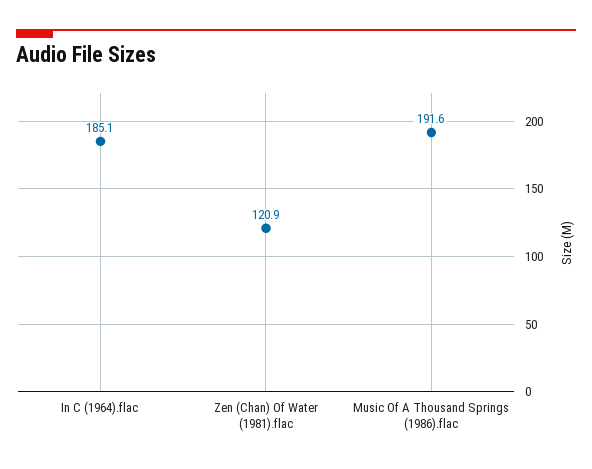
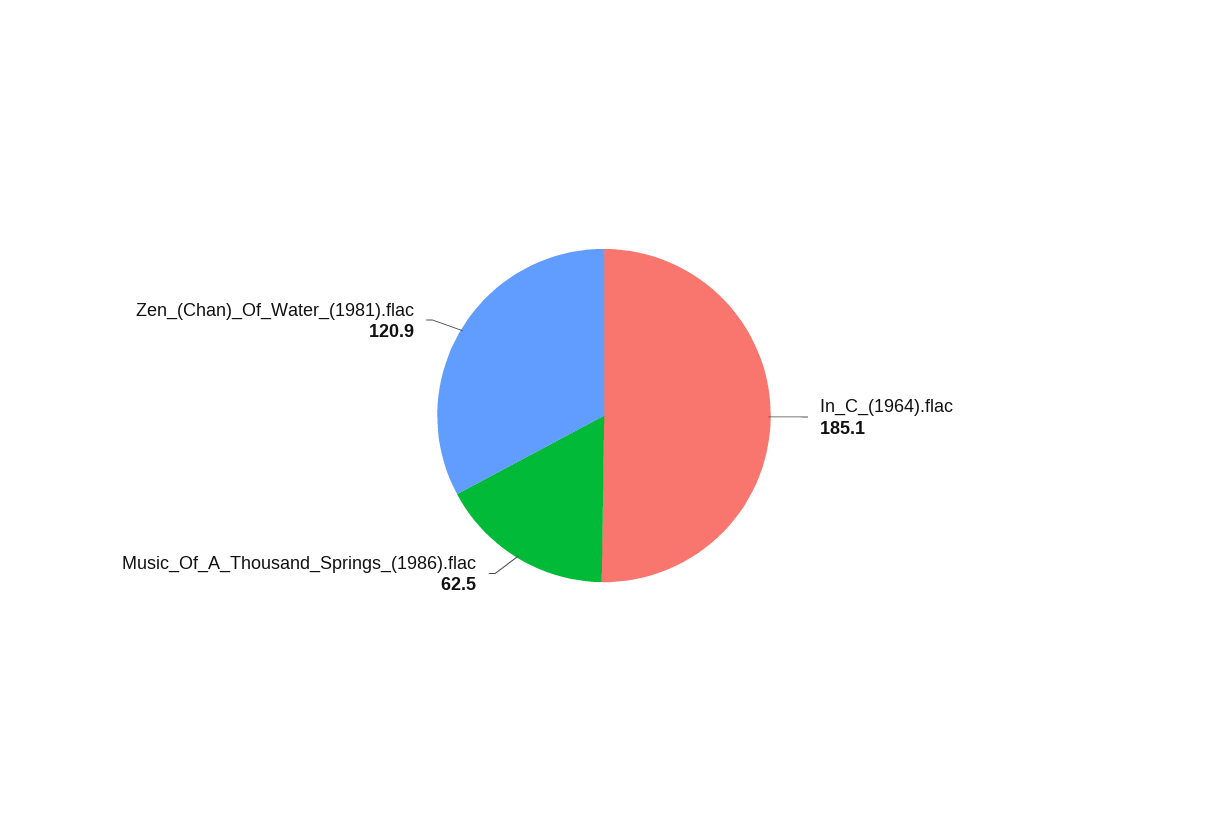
Music Of A Thousand Springs (1986).flac: 191.6 -> 62.5

